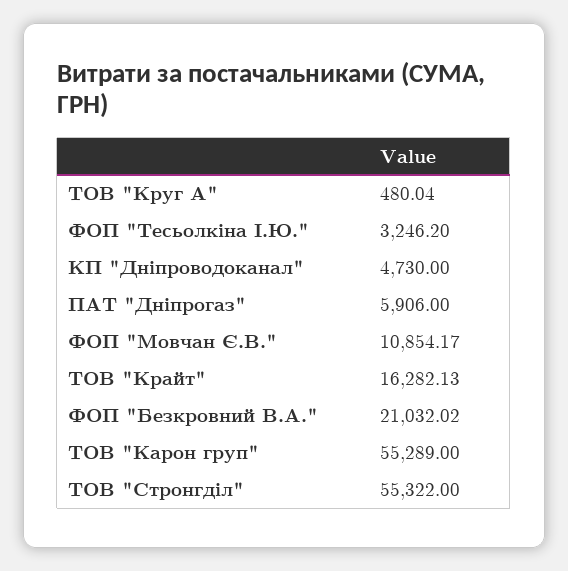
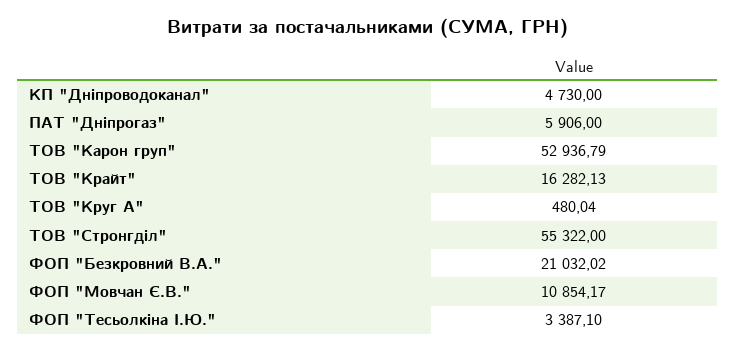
ФОП "Тесьолкіна І.Ю.": 3246.2 -> 3387.1
ТОВ "Карон груп": 55289 -> 52936.79

